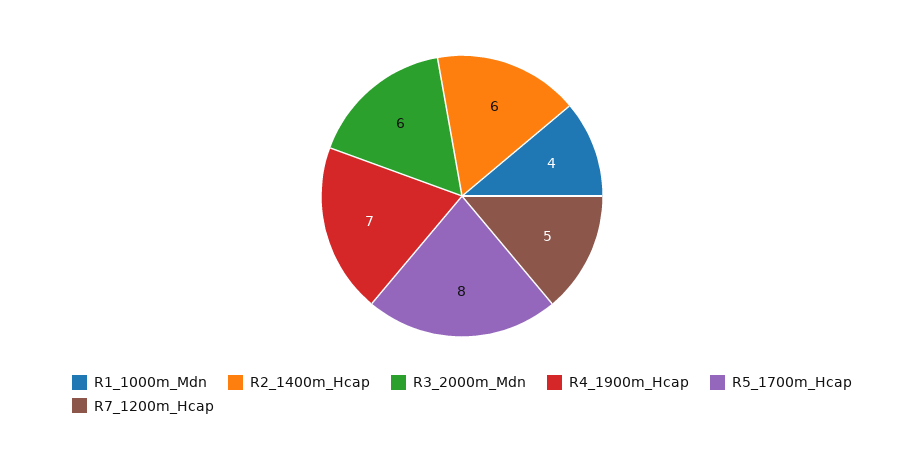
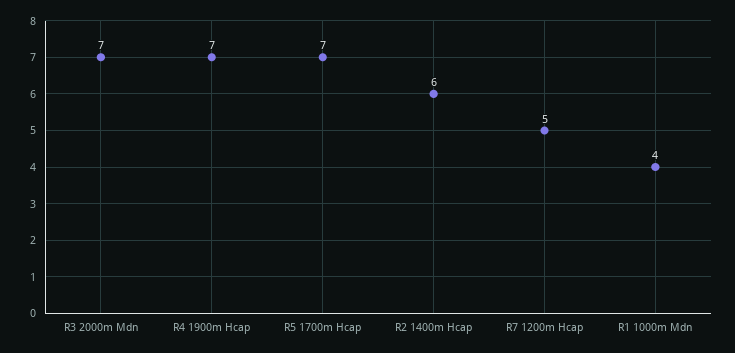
R3_2000m_Mdn: 6 -> 7
R5_1700m_Hcap: 8 -> 7

